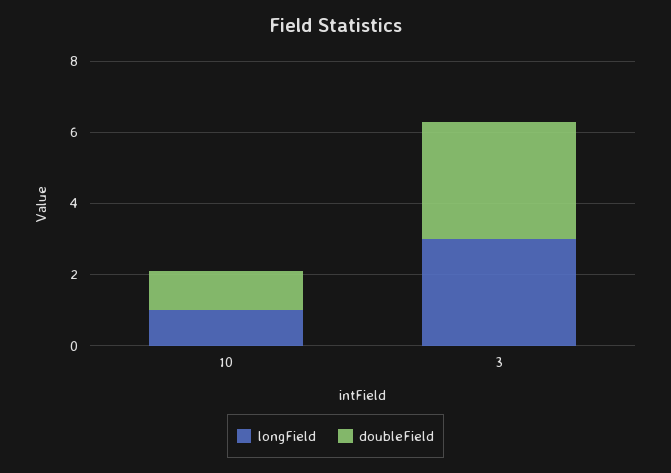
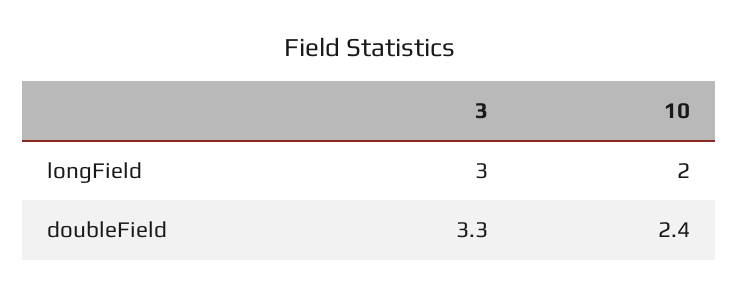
longField, 10: 1 -> 2
doubleField, 10: 1 -> 2.4

